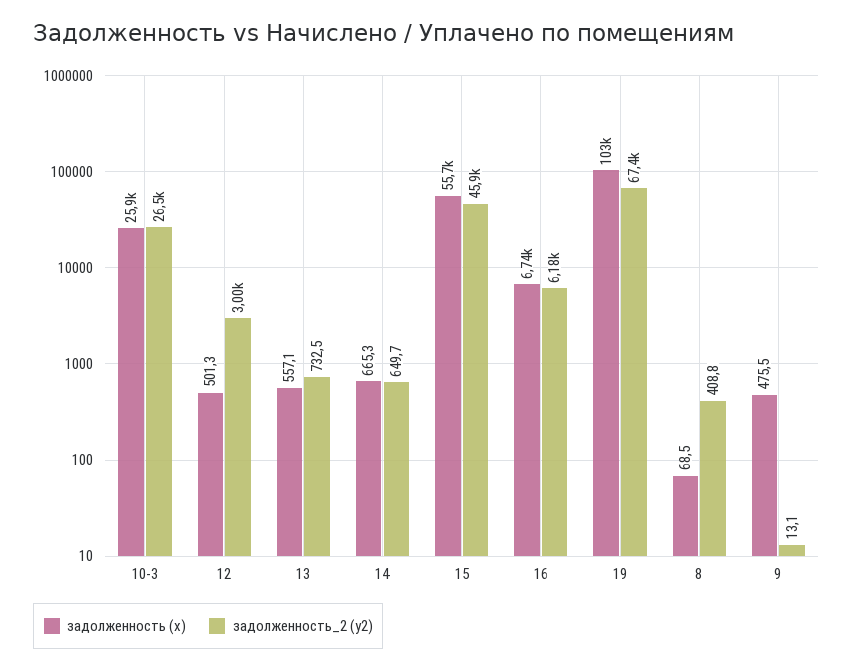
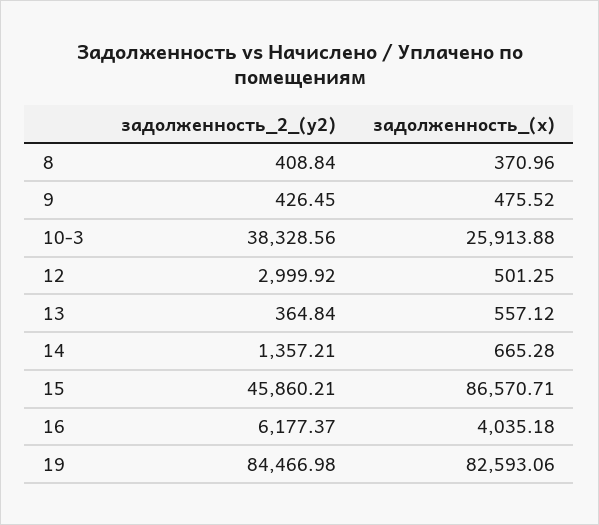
задолженность_2 (y2), 10-3: 26500 -> 38328.56
задолженность_2 (y2), 13: 732.5 -> 364.84
задолженность_2 (y2), 14: 649.7 -> 1357.21
задолженность (x), 15: 55700 -> 86570.71
задолженность (x), 16: 6740 -> 4035.18
задолженность (x), 19: 103000 -> 82593.06
задолженность_2 (y2), 19: 67400 -> 84466.98
задолженность (x), 8: 68.5 -> 370.96
задолженность_2 (y2), 9: 13.1 -> 426.45

